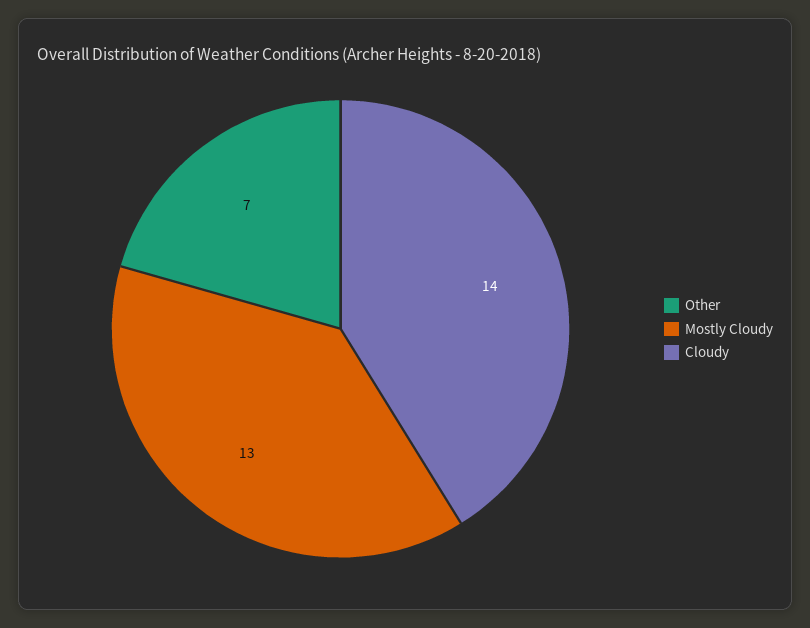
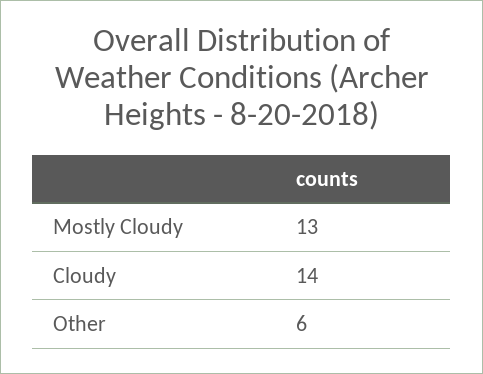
Other: 7 -> 6

